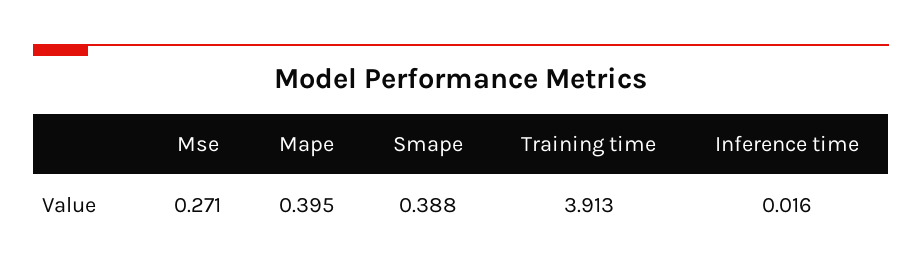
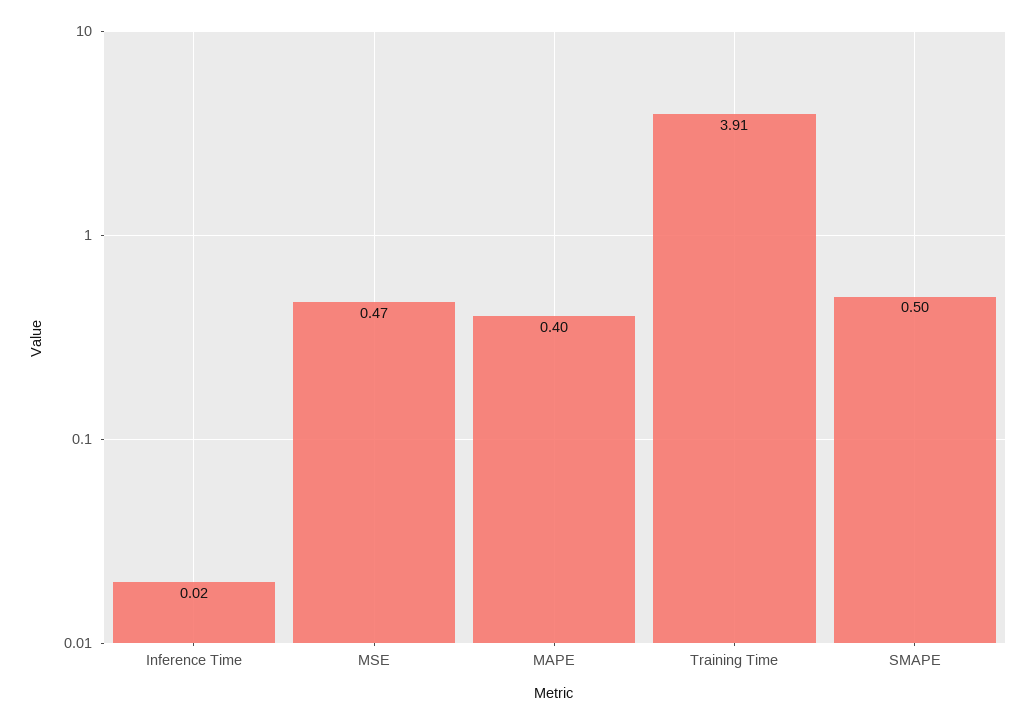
Mse: 0.271 -> 0.47
Smape: 0.388 -> 0.5

